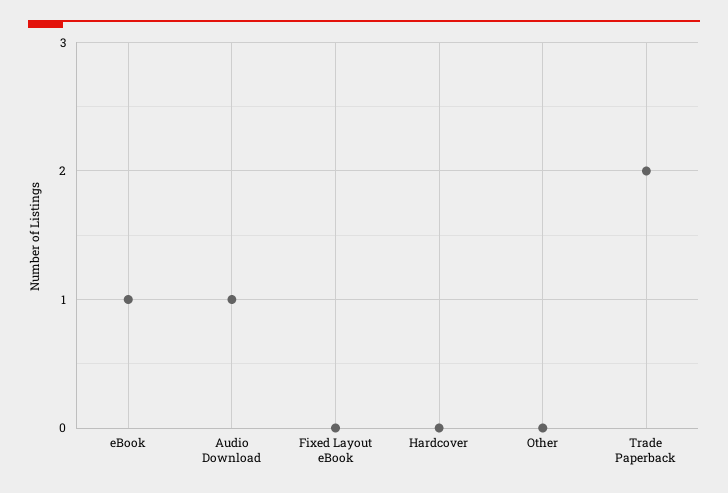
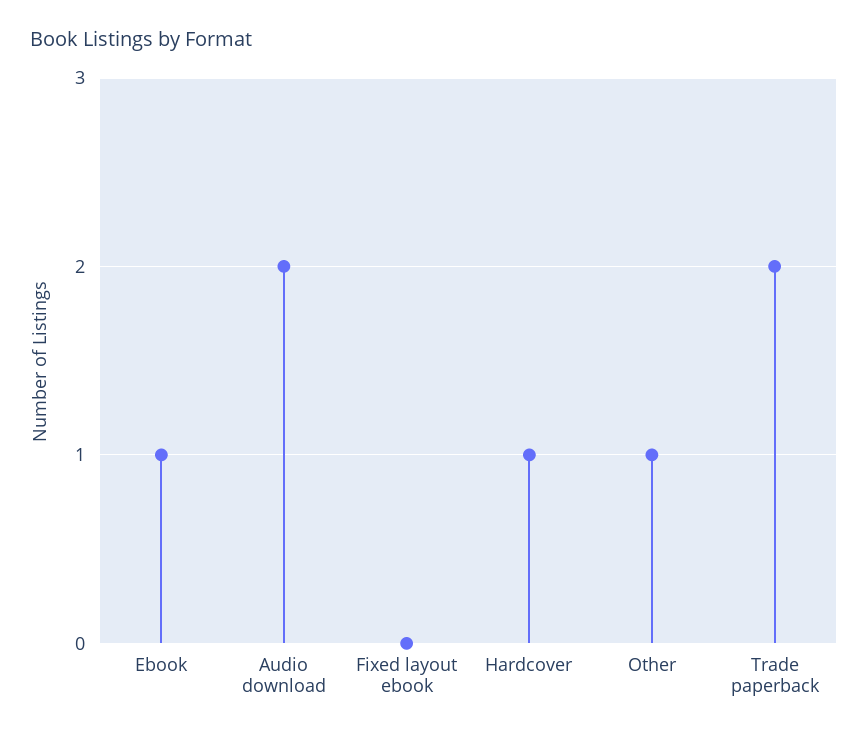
Audio Download: 1 -> 2
Hardcover: 0 -> 1
Other: 0 -> 1

